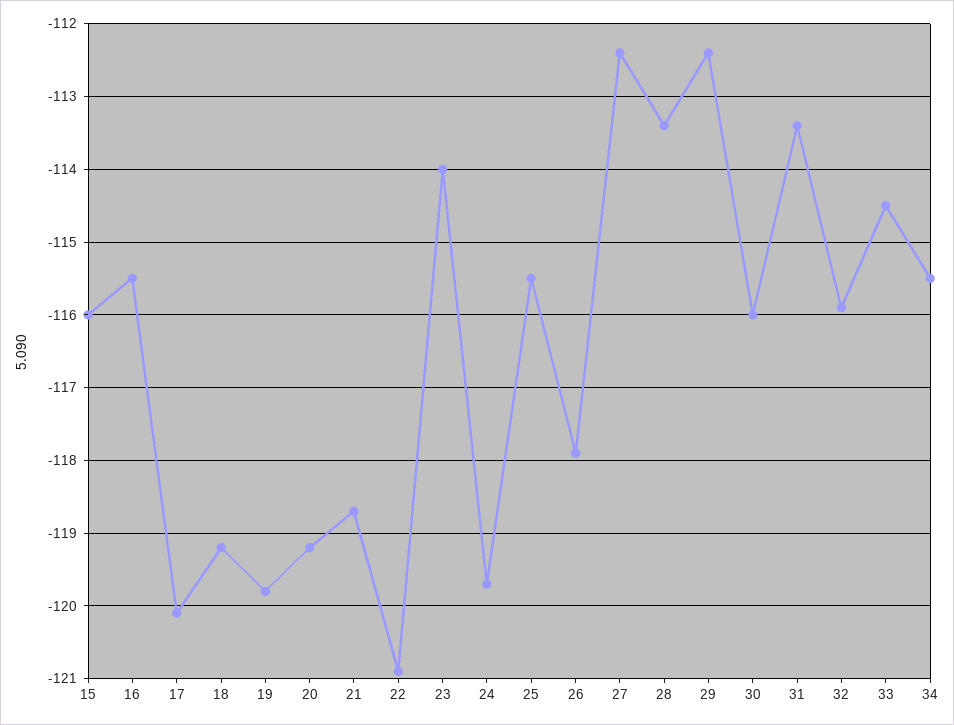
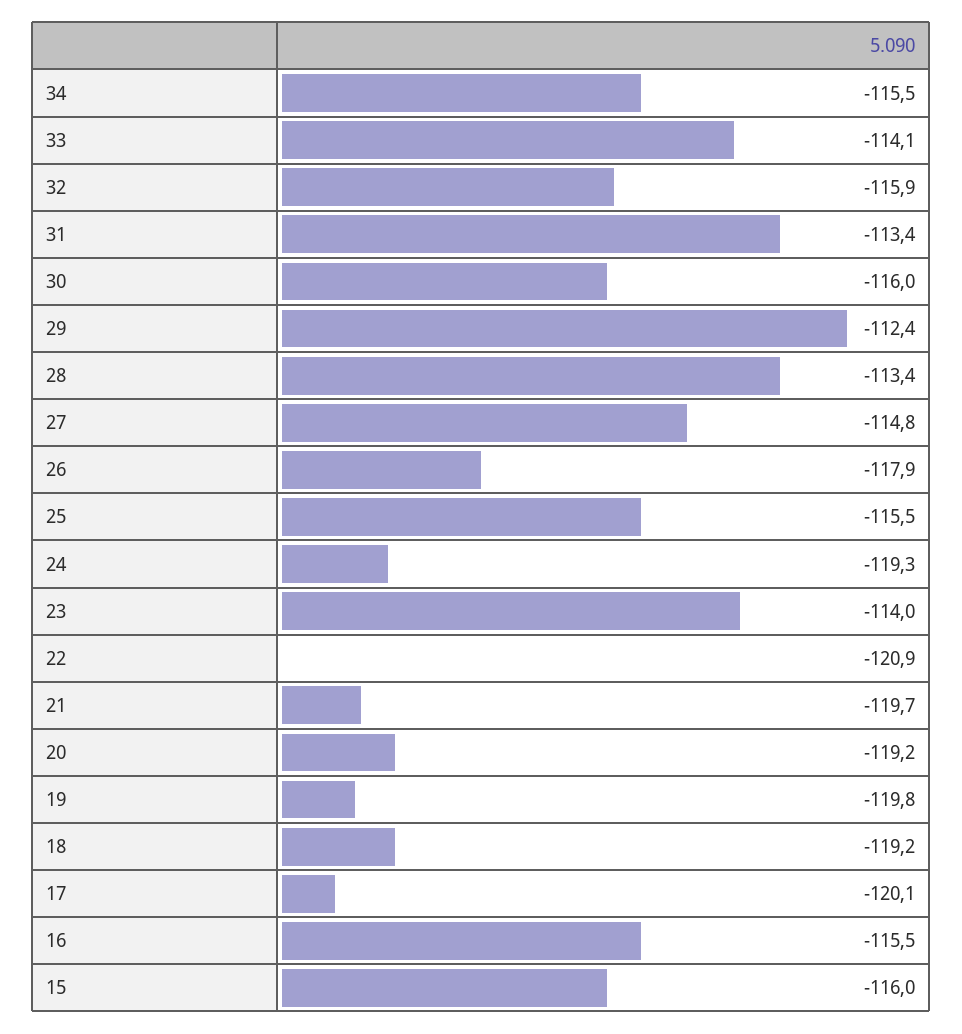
21: -118.7 -> -119.7
24: -119.7 -> -119.3
27: -112.4 -> -114.8
33: -114.5 -> -114.1

